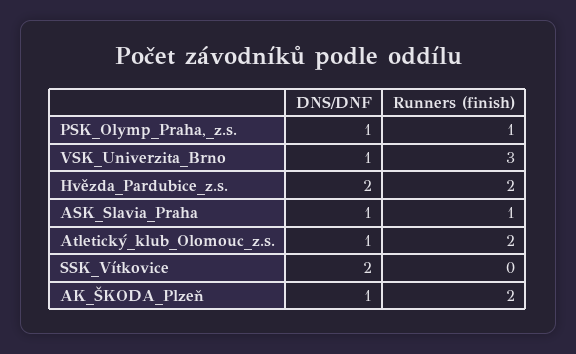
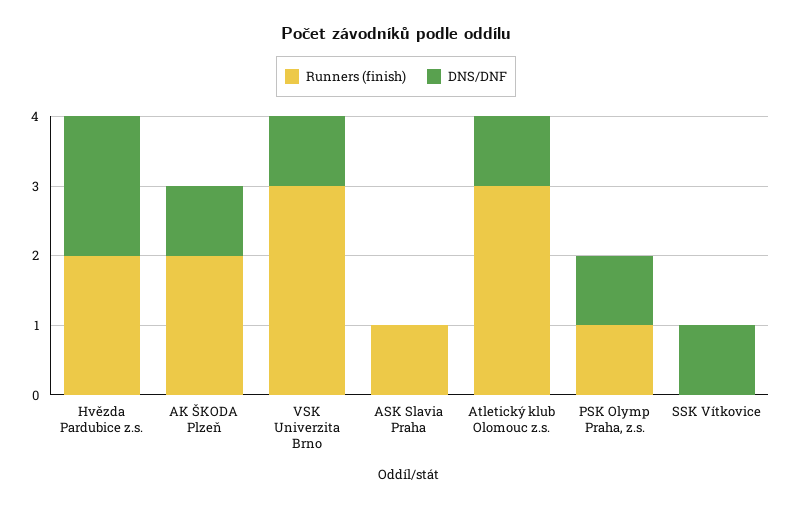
DNS/DNF, ASK_Slavia_Praha: 1 -> 0
Runners (finish), Atletický_klub_Olomouc_z.s.: 2 -> 3
DNS/DNF, SSK_Vítkovice: 2 -> 1

